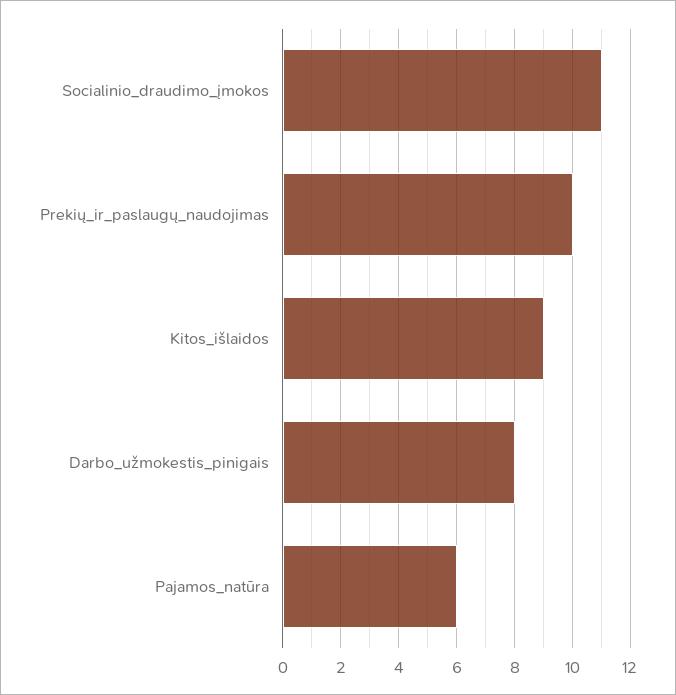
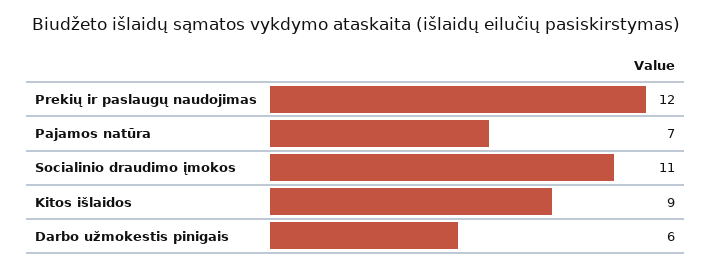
Prekių_ir_paslaugų_naudojimas: 10 -> 12
Darbo_užmokestis_pinigais: 8 -> 6
Pajamos_natūra: 6 -> 7

